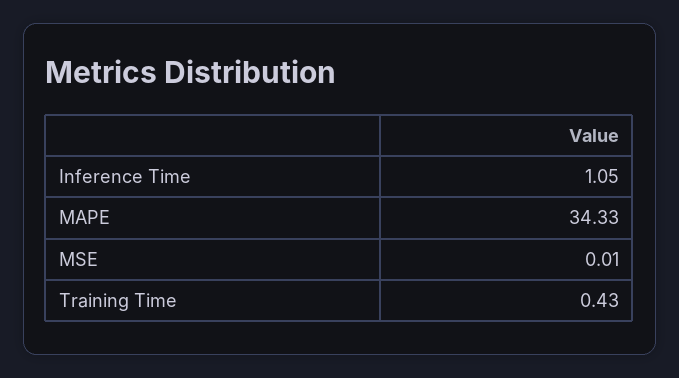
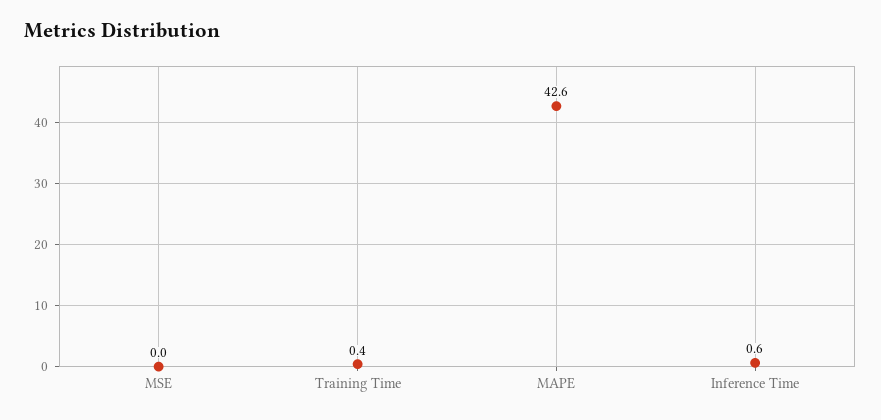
Inference Time: 1.05 -> 0.6
MAPE: 34.33 -> 42.6

